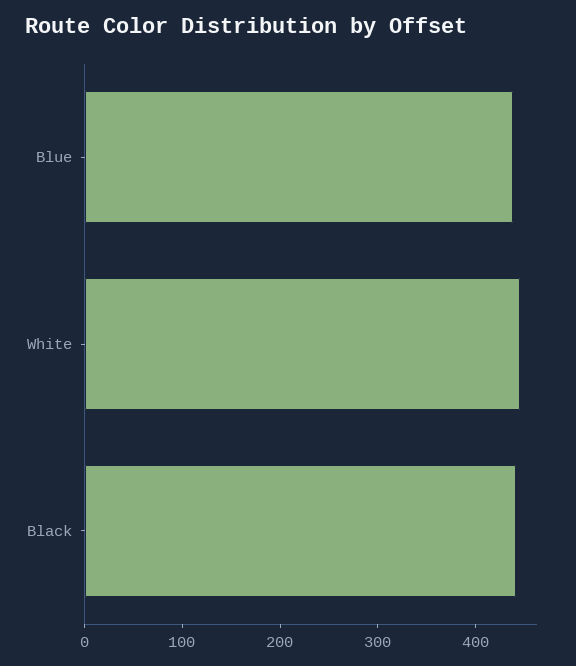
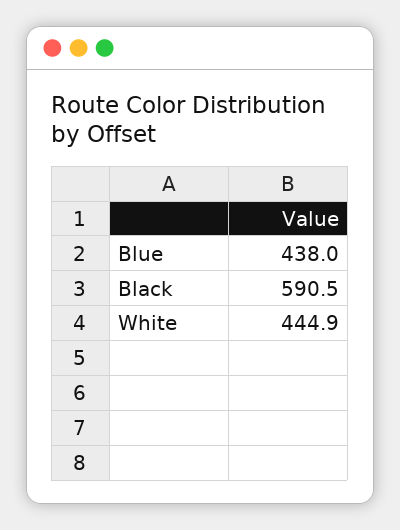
Black: 440 -> 590.5

